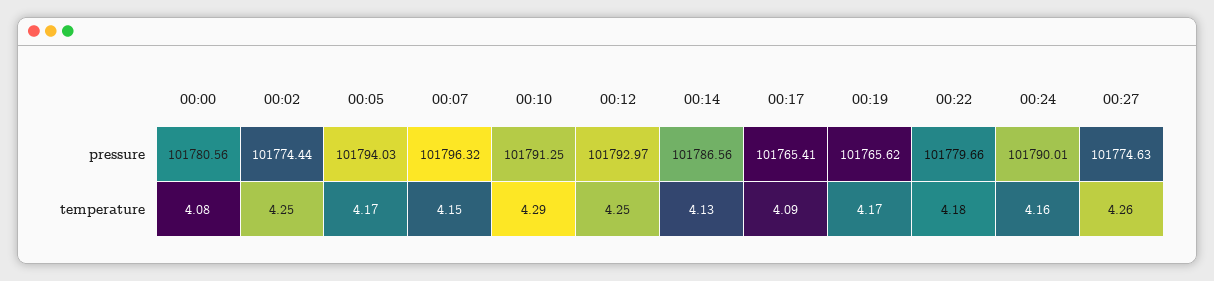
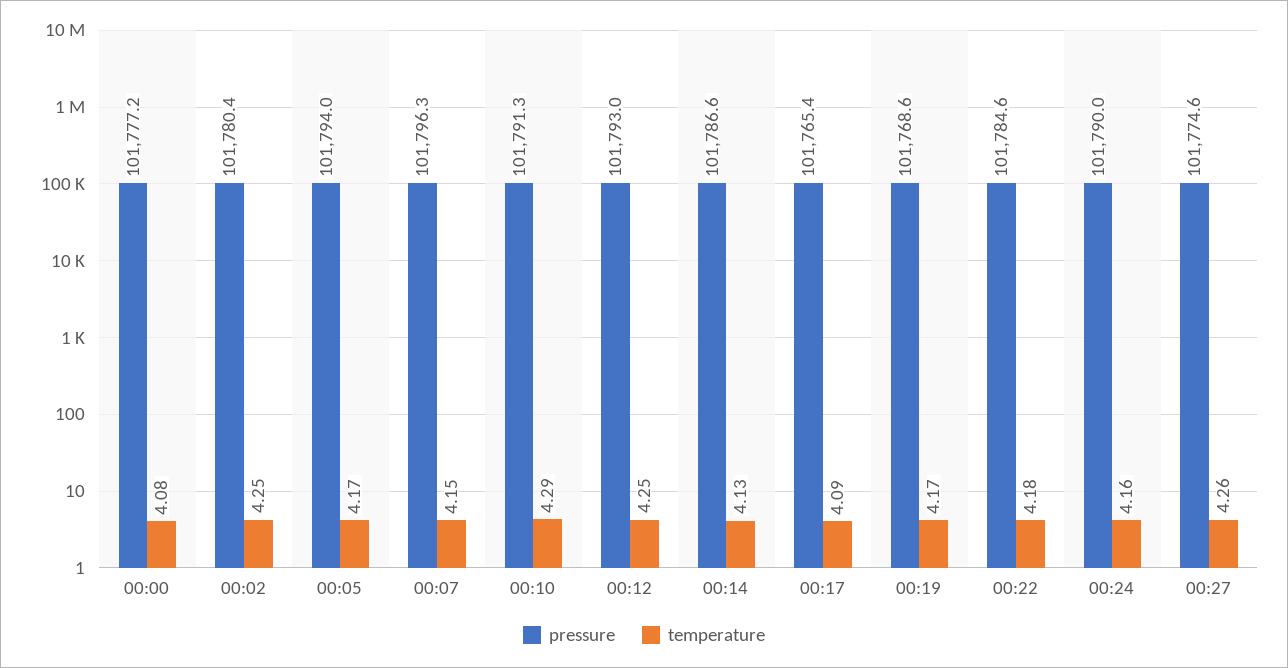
pressure, 00:00: 101780.56 -> 101777.2
pressure, 00:02: 101774.44 -> 101780.4
pressure, 00:19: 101765.62 -> 101768.6
pressure, 00:22: 101779.66 -> 101784.6

